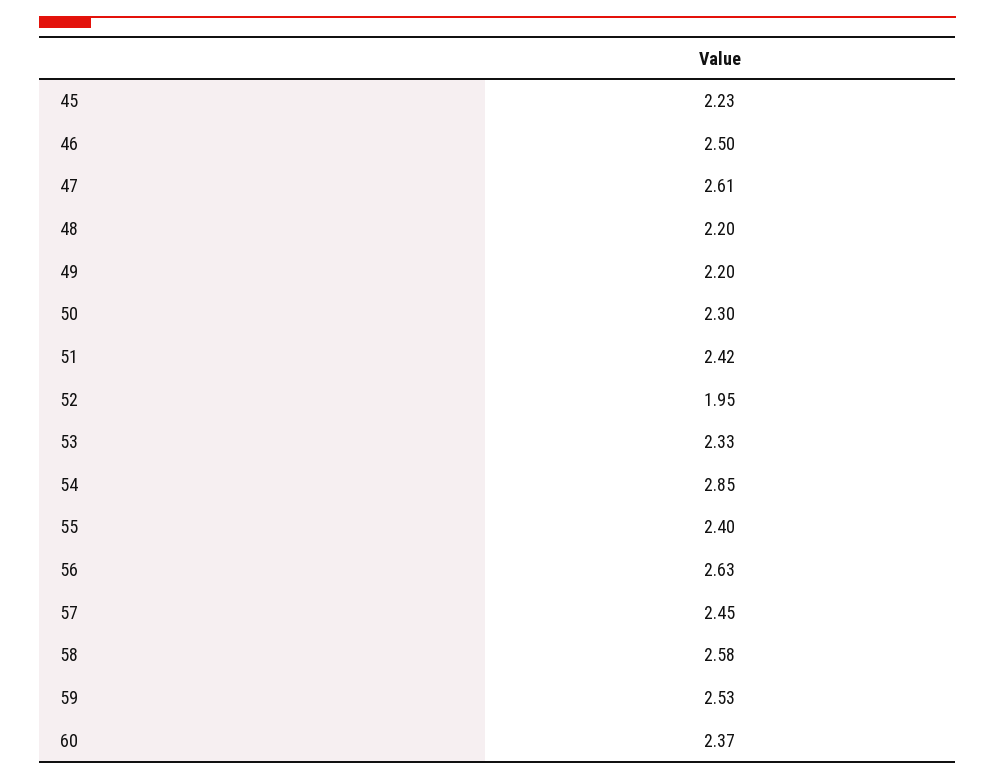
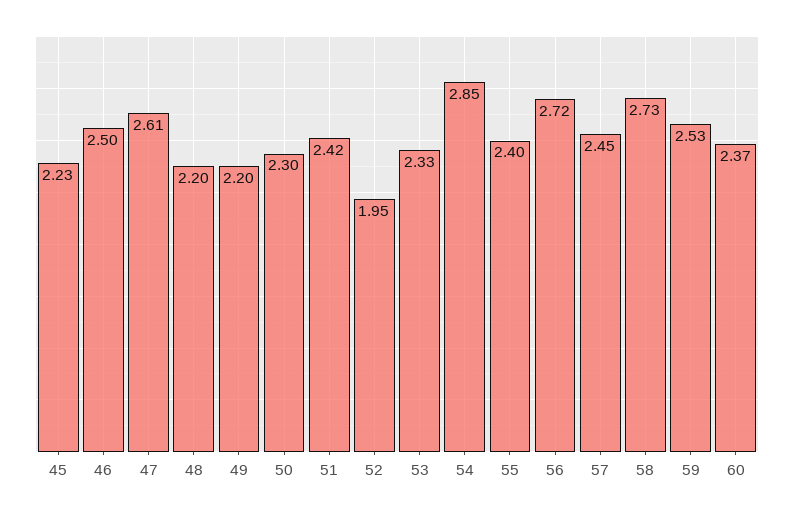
56: 2.63 -> 2.72
58: 2.58 -> 2.73

